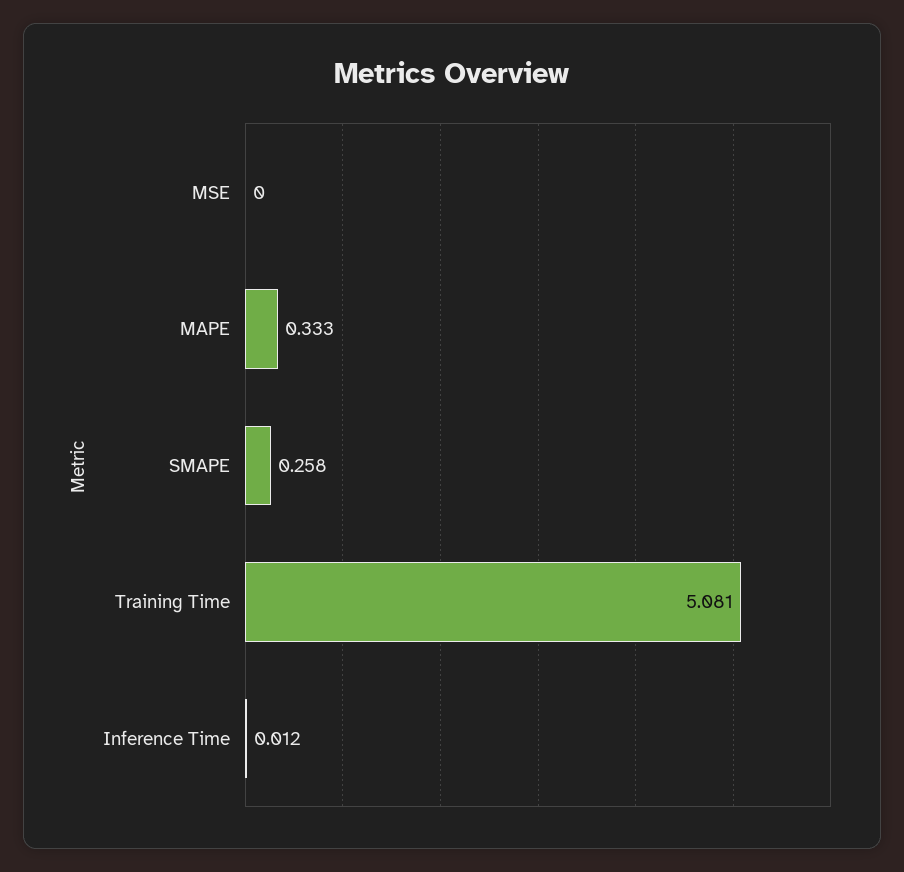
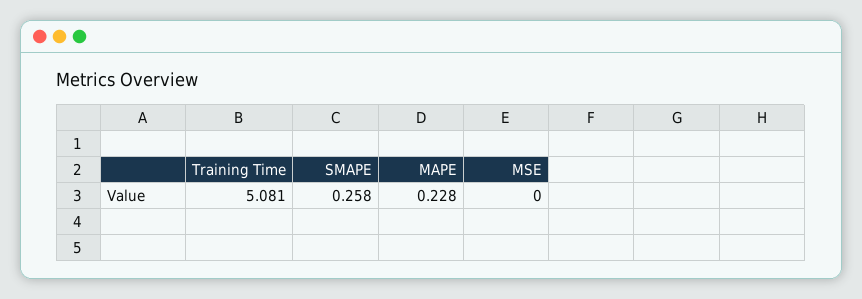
MAPE: 0.333 -> 0.228
Inference Time: 0.012 -> none

